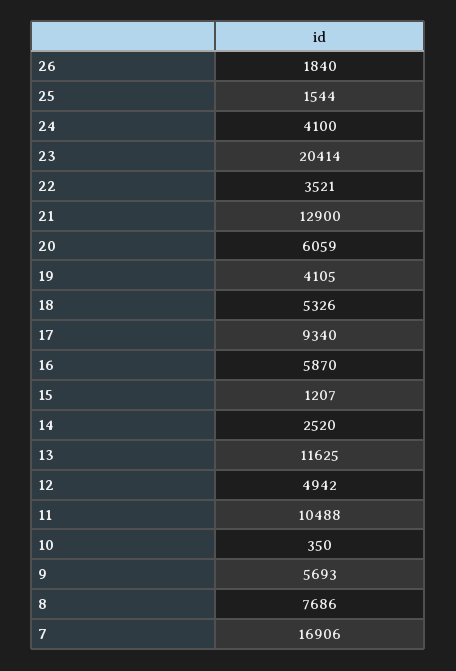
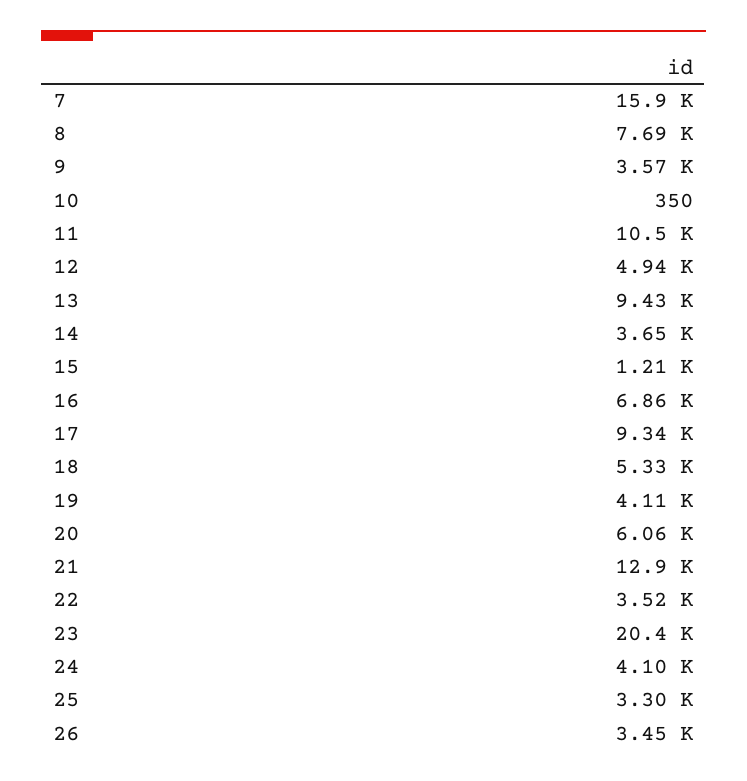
26: 1840 -> 3450
25: 1544 -> 3300
16: 5870 -> 6860
14: 2520 -> 3650
13: 11625 -> 9430
9: 5693 -> 3570
7: 16906 -> 15900

